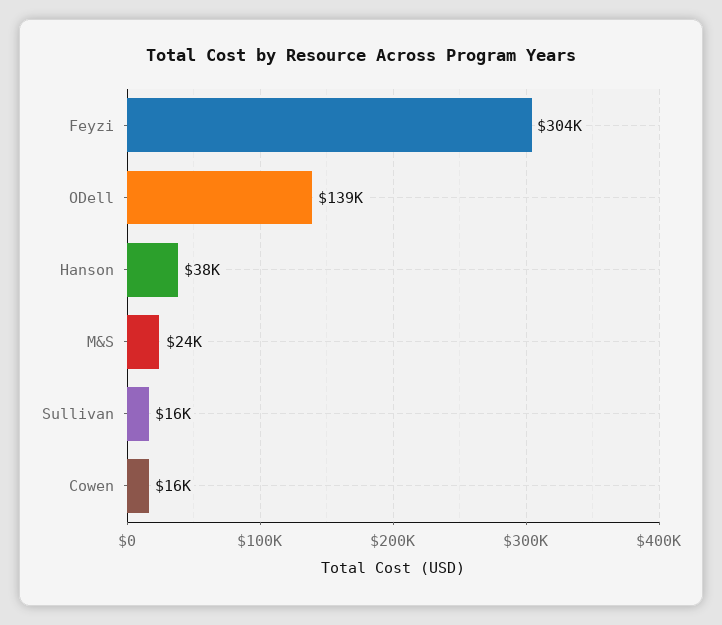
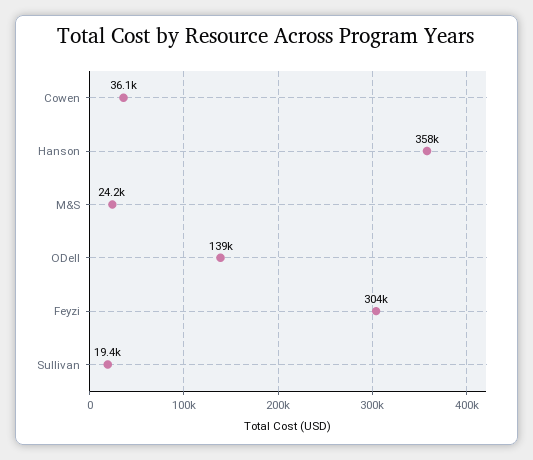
Hanson: 38000 -> 358000
Sullivan: 16000 -> 19400
Cowen: 16000 -> 36100

